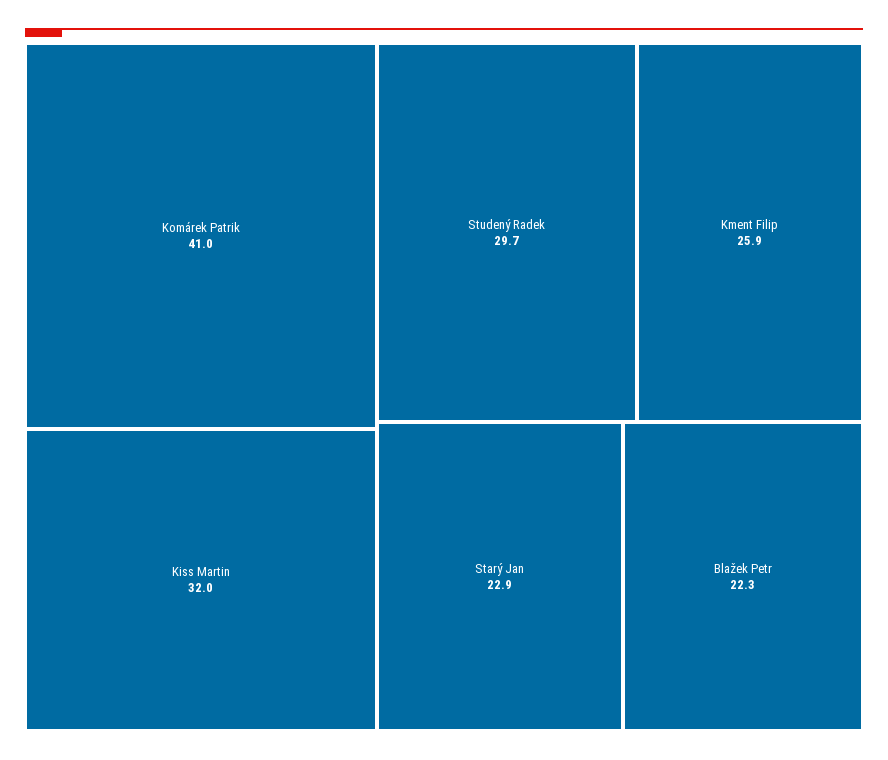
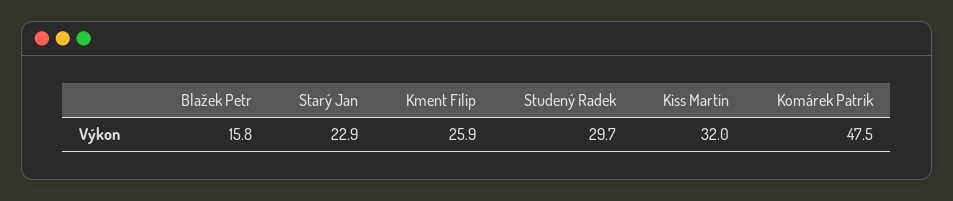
Komárek Patrik: 41 -> 47.5
Blažek Petr: 22.3 -> 15.8

